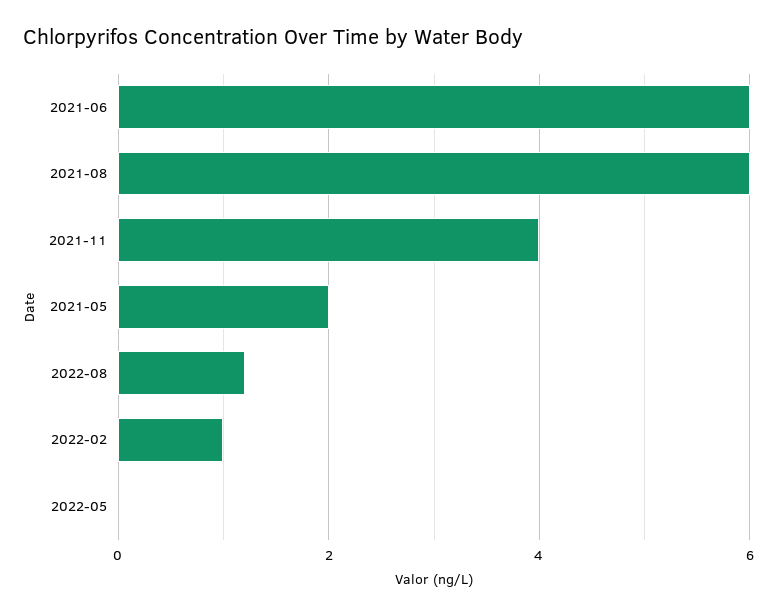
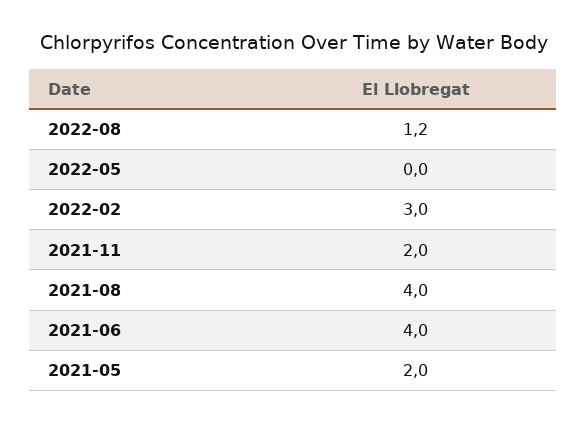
2021-06: 6 -> 4
2021-08: 6 -> 4
2021-11: 4 -> 2
2022-02: 1 -> 3

